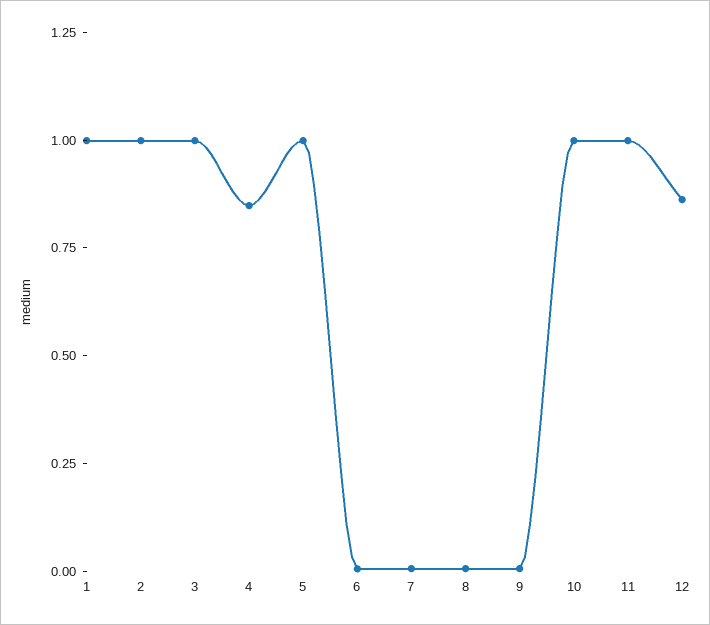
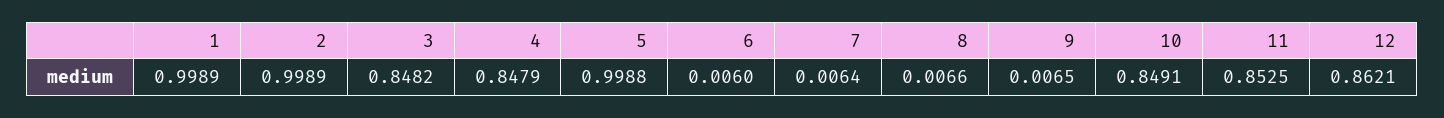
3: 1 -> 0.8482
10: 1 -> 0.8491
11: 1 -> 0.8525

